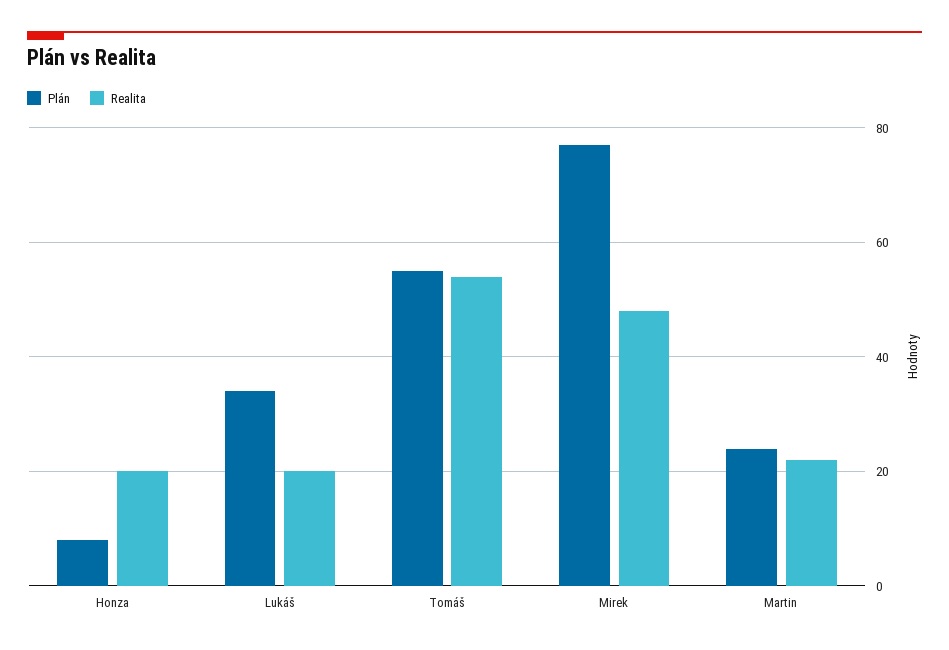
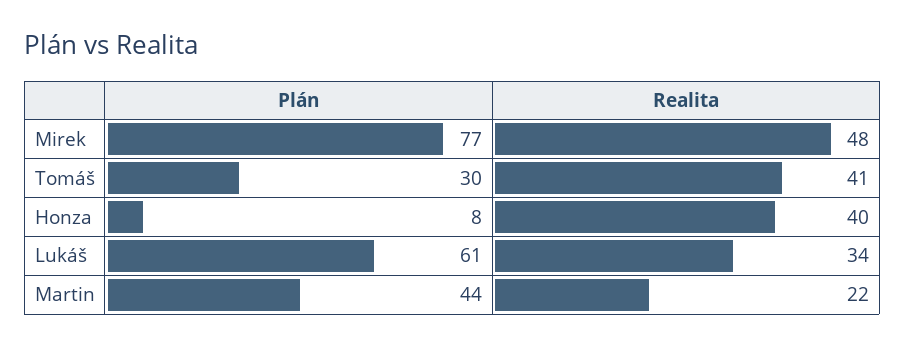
Realita, Honza: 20 -> 40
Plán, Lukáš: 35 -> 61
Realita, Lukáš: 20 -> 34
Plán, Tomáš: 55 -> 30
Realita, Tomáš: 55 -> 41
Plán, Martin: 25 -> 44

